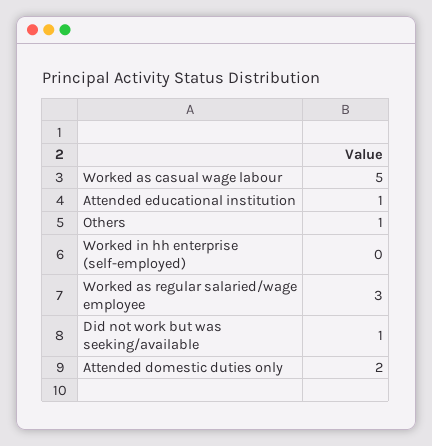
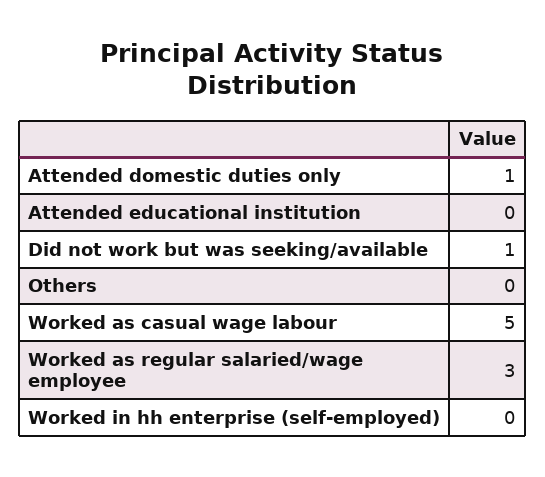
Attended educational institution: 1 -> 0
Others: 1 -> 0
Attended domestic duties only: 2 -> 1

